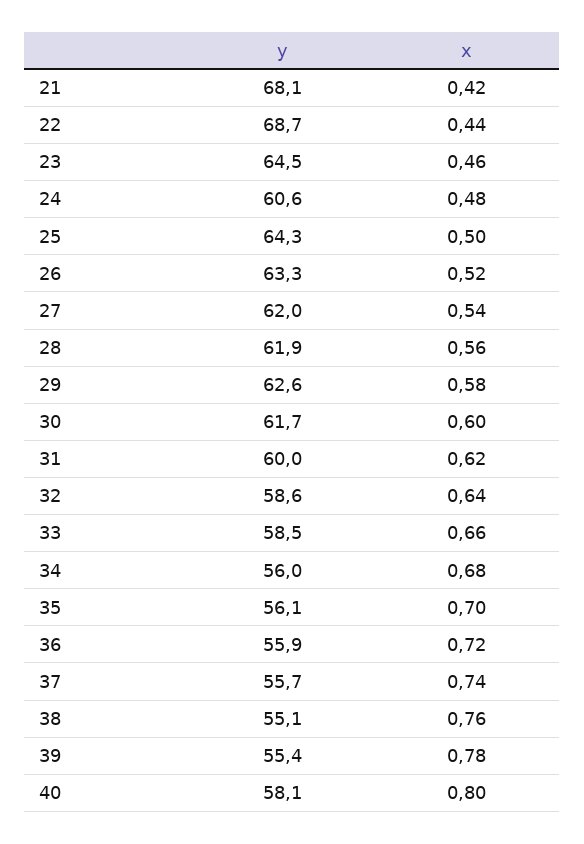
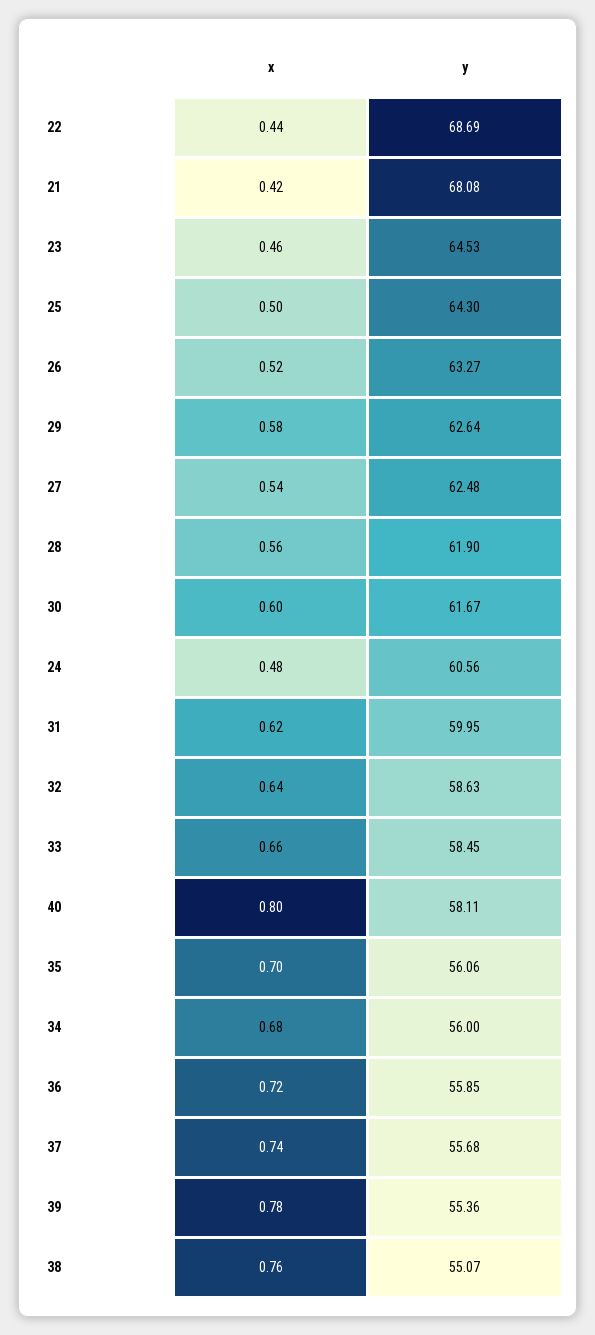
y, 27: 62 -> 62.48

